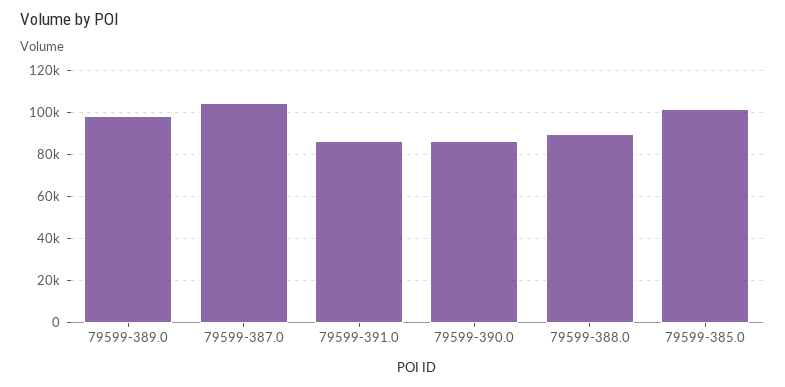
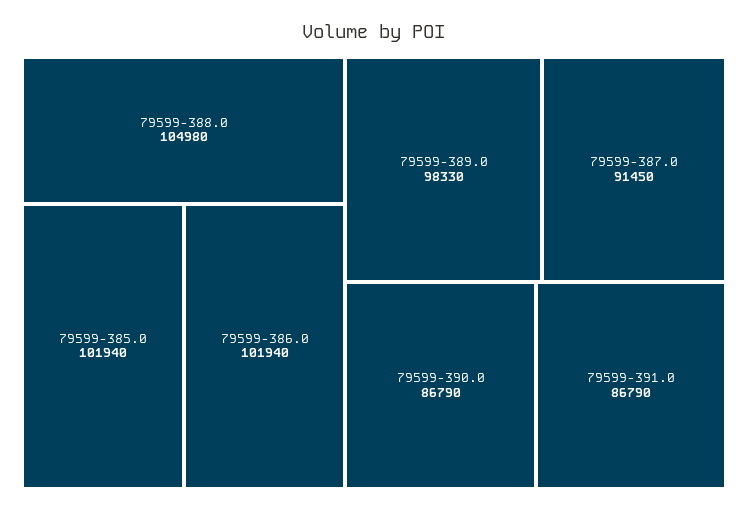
79599-387.0: 105000 -> 91450
79599-388.0: 90000 -> 104980
79599-386.0: none -> 101940

